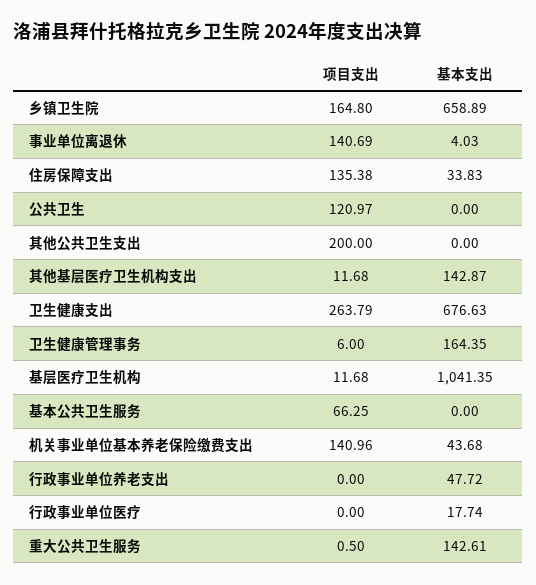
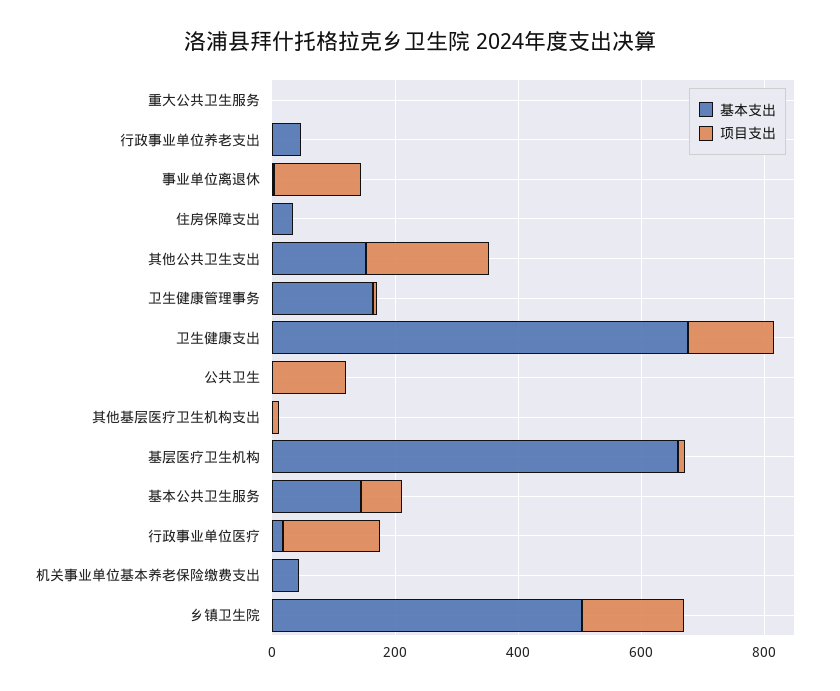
基本支出, 乡镇卫生院: 658.89 -> 500
项目支出, 住房保障支出: 135.38 -> 0
基本支出, 其他公共卫生支出: 0 -> 150
基本支出, 其他基层医疗卫生机构支出: 142.87 -> 0
项目支出, 卫生健康支出: 263.79 -> 150
基本支出, 基层医疗卫生机构: 1041.35 -> 650
基本支出, 基本公共卫生服务: 0 -> 150
项目支出, 机关事业单位基本养老保险缴费支出: 140.96 -> 0
项目支出, 行政事业单位医疗: 0 -> 150
基本支出, 重大公共卫生服务: 142.61 -> 0

